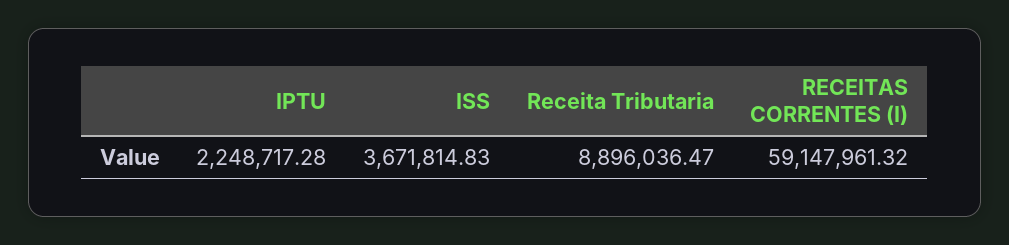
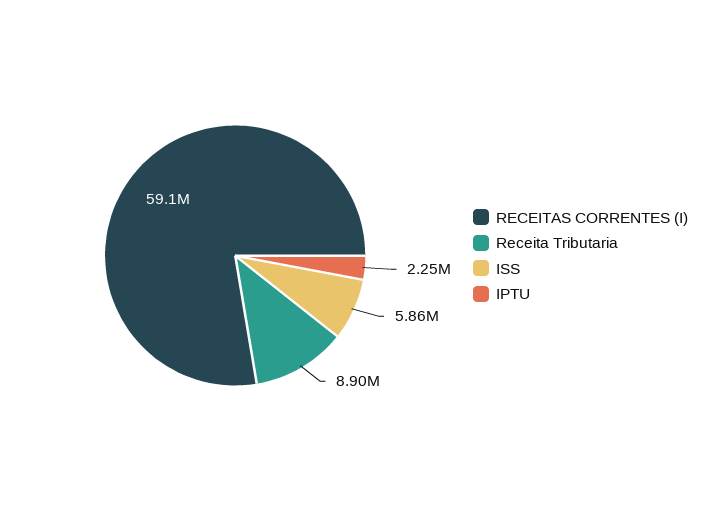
ISS: 3671814.83 -> 5860000

